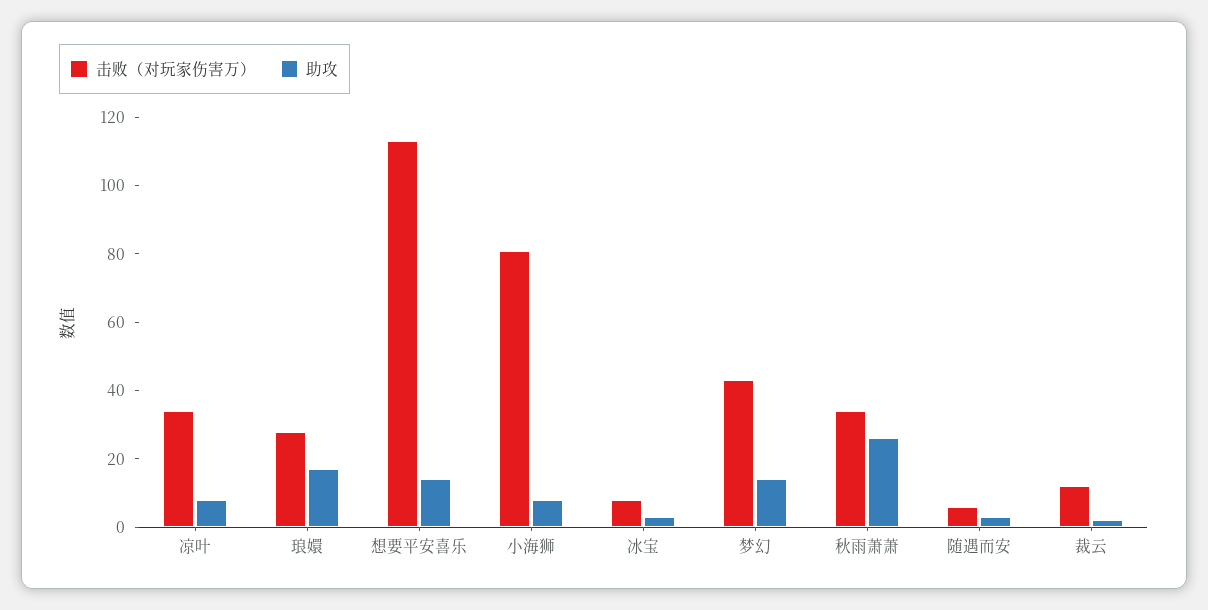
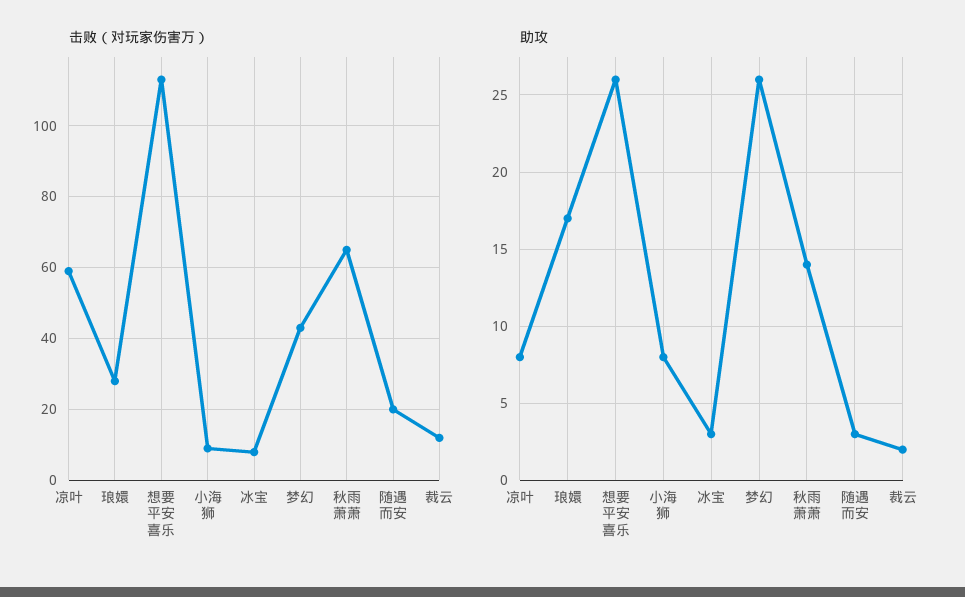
击败（对玩家伤害万）, 凉叶: 35 -> 60
助攻, 想要平安喜乐: 15 -> 26
击败（对玩家伤害万）, 小海狮: 80 -> 10
助攻, 梦幻: 15 -> 26
击败（对玩家伤害万）, 秋雨萧萧: 35 -> 65
助攻, 秋雨萧萧: 25 -> 14
击败（对玩家伤害万）, 随遇而安: 5 -> 20

